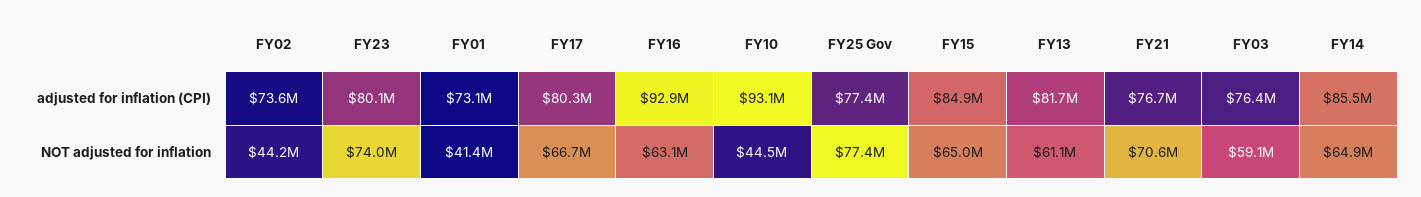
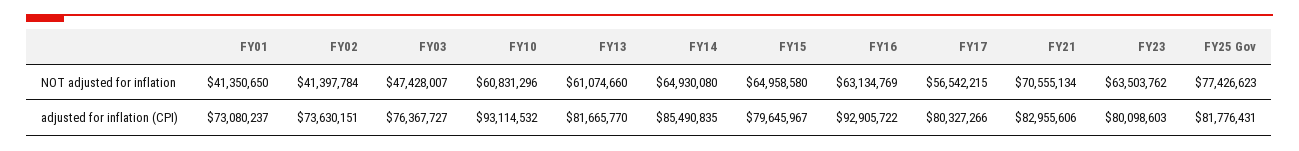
FY25 Gov, adjusted for inflation (CPI): 77400000 -> 81776431
FY15, adjusted for inflation (CPI): 84900000 -> 79645967
FY21, adjusted for inflation (CPI): 76700000 -> 82955606
FY02, NOT adjusted for inflation: 44200000 -> 41397784
FY23, NOT adjusted for inflation: 74000000 -> 63503762
FY17, NOT adjusted for inflation: 66700000 -> 56542215
FY10, NOT adjusted for inflation: 44500000 -> 60831296
FY03, NOT adjusted for inflation: 59100000 -> 47428007

